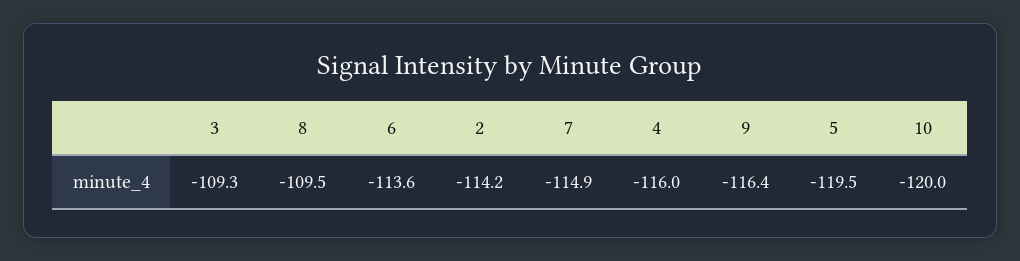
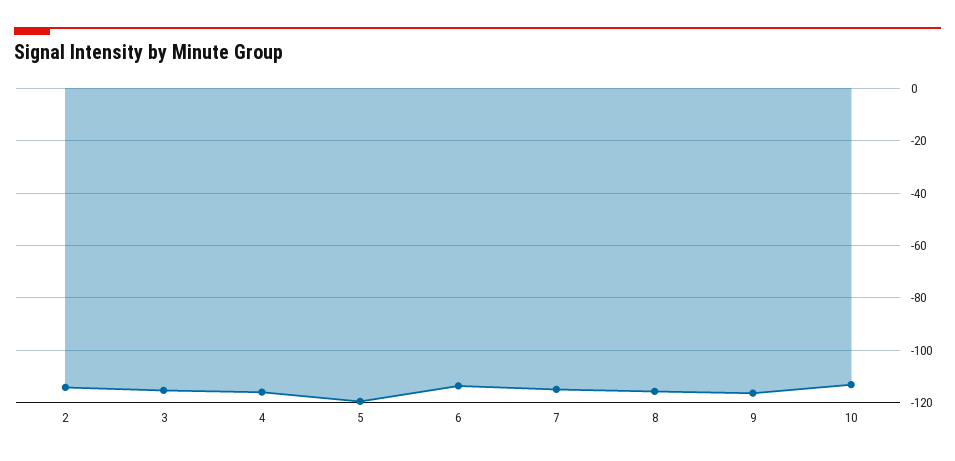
3: -109.3 -> -115
8: -109.5 -> -115
10: -120 -> -112.5

